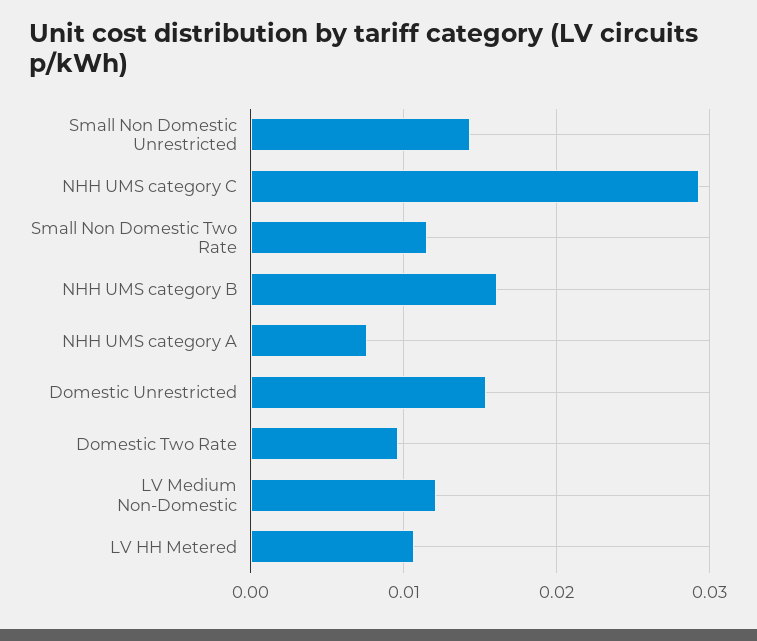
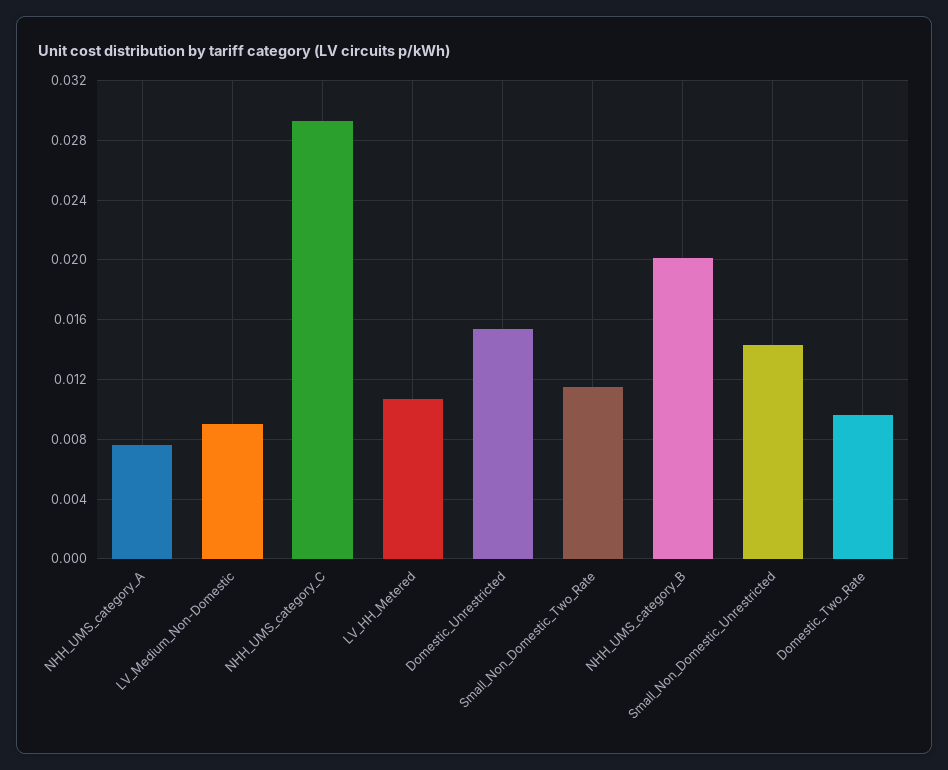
NHH UMS category B: 0.016 -> 0.02
LV Medium Non-Domestic: 0.012 -> 0.009

